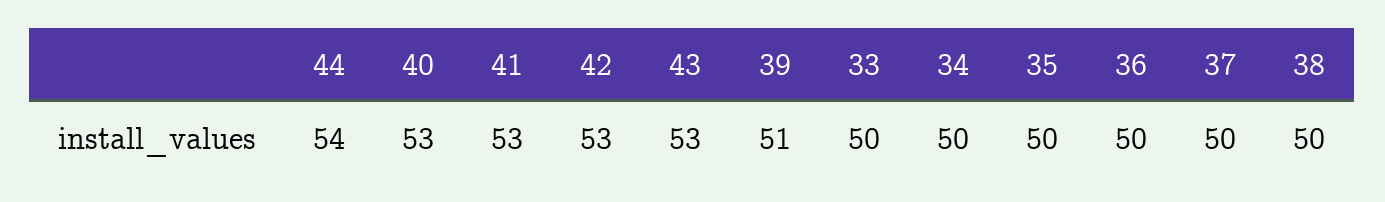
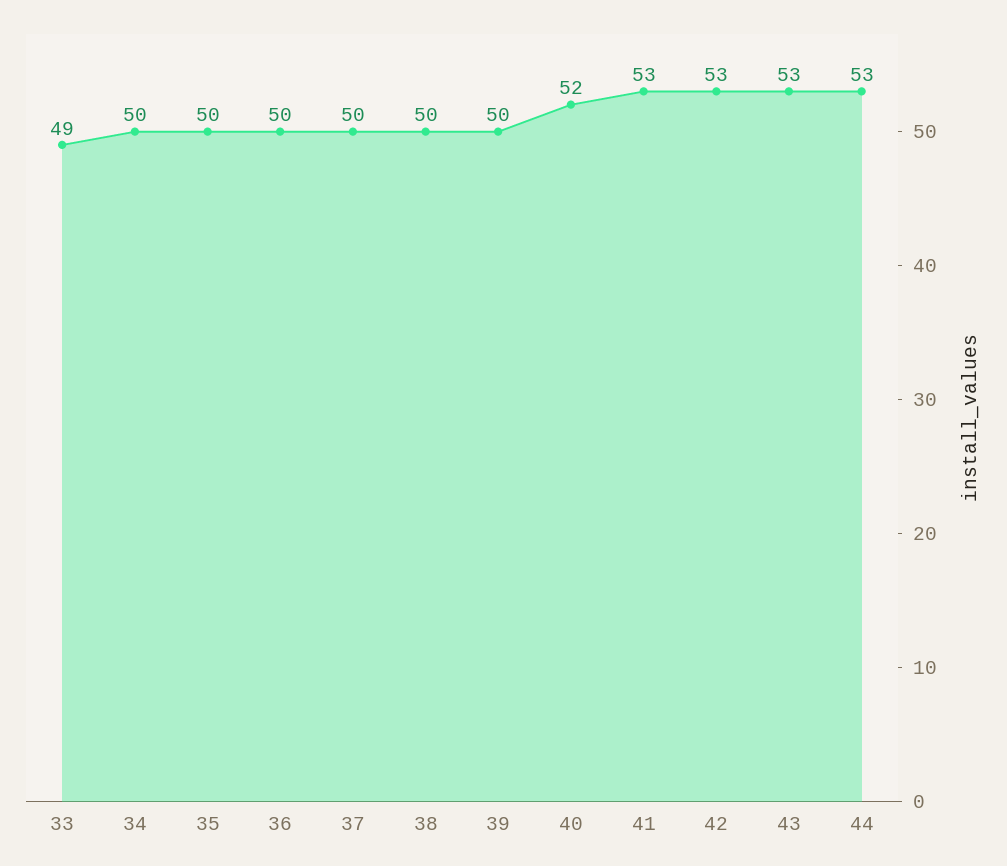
44: 54 -> 53
40: 53 -> 52
39: 51 -> 50
33: 50 -> 49

